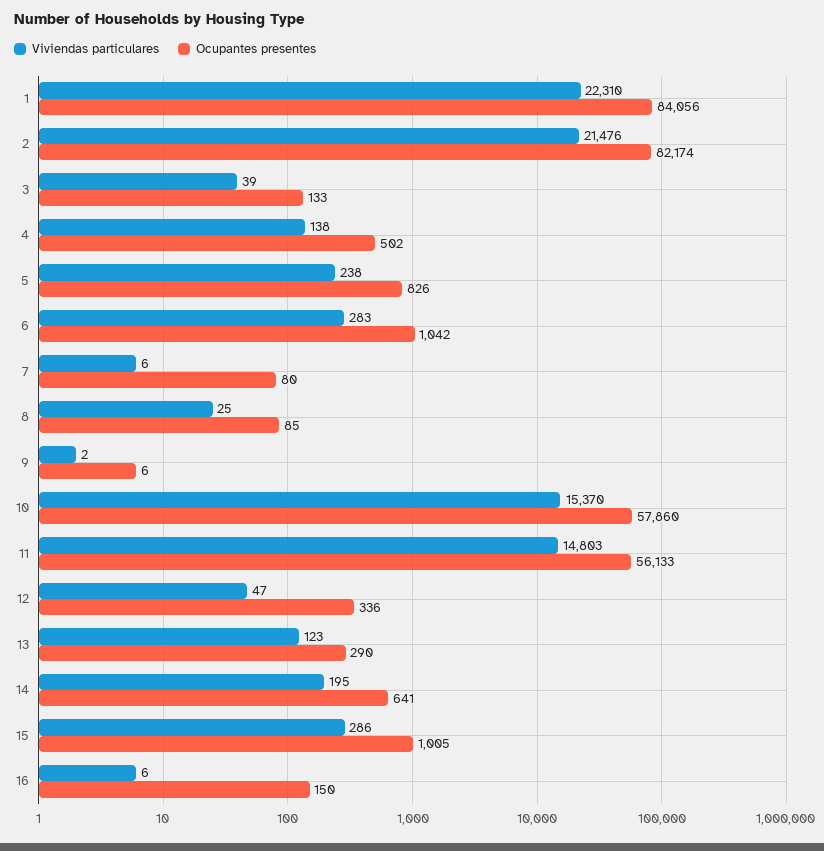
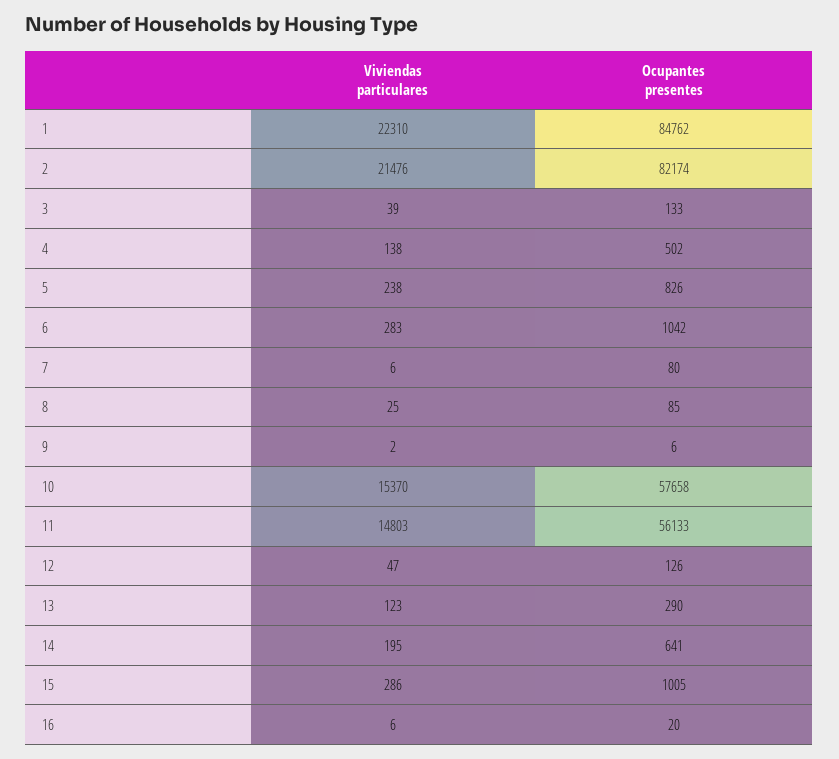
Ocupantes presentes, 1: 84056 -> 84762
Ocupantes presentes, 10: 57860 -> 57658
Ocupantes presentes, 12: 336 -> 126
Ocupantes presentes, 16: 150 -> 20

